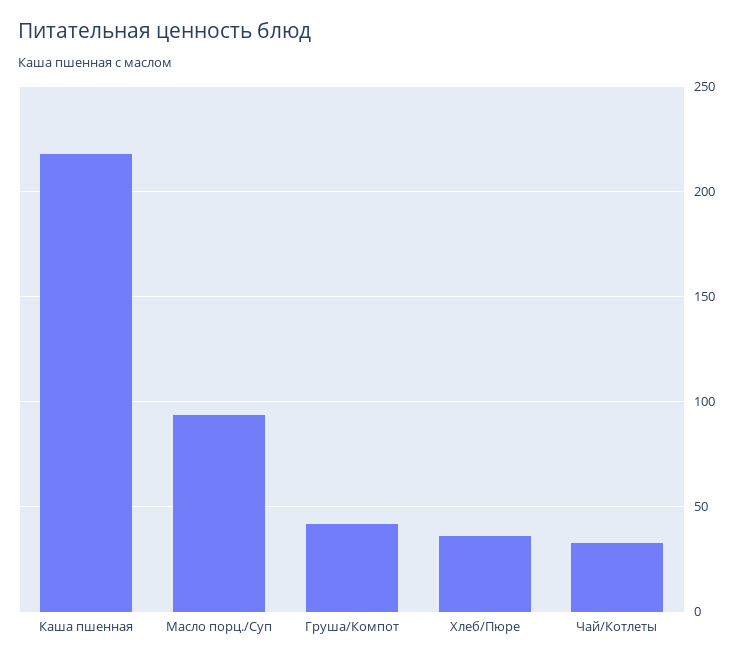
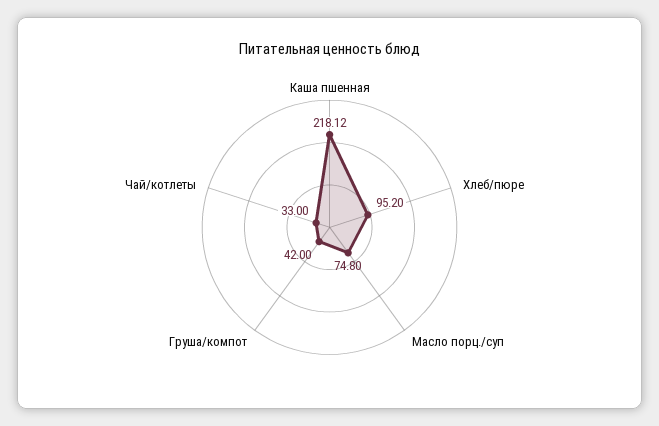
Масло порц./Суп: 95 -> 74.8
Хлеб/Пюре: 35 -> 95.2

